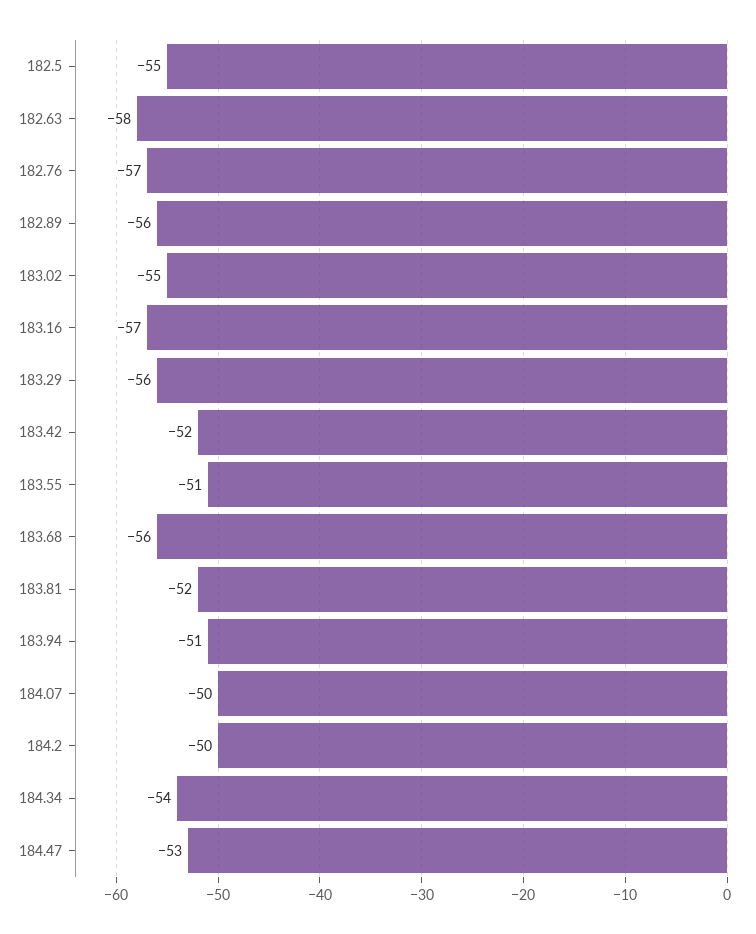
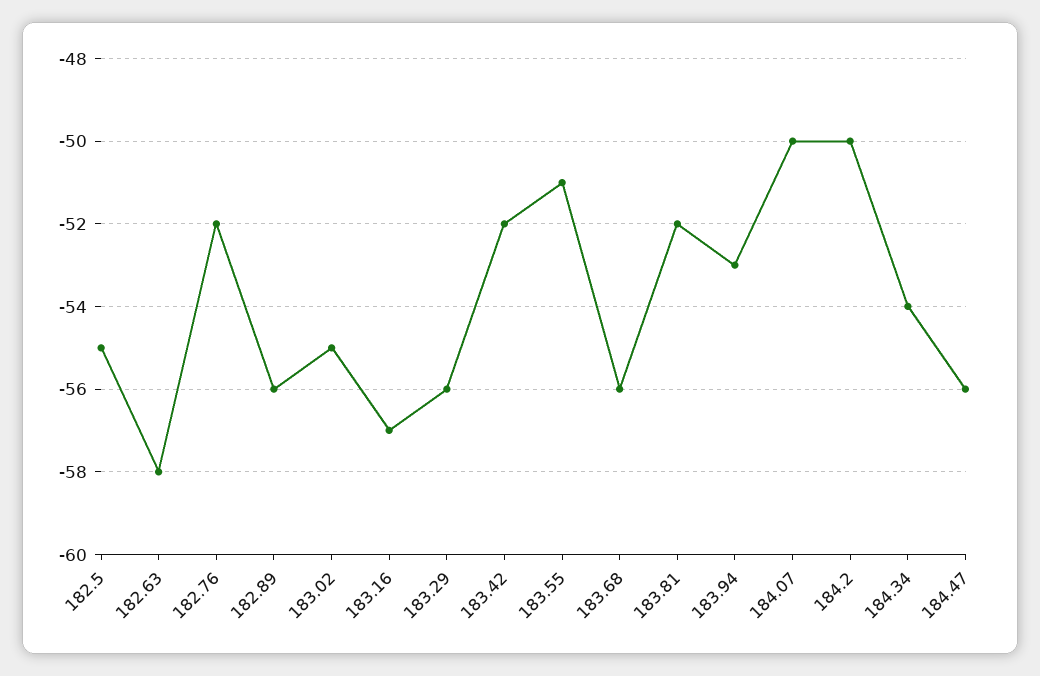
182.76: -57 -> -52
183.94: -51 -> -53
184.47: -53 -> -56

